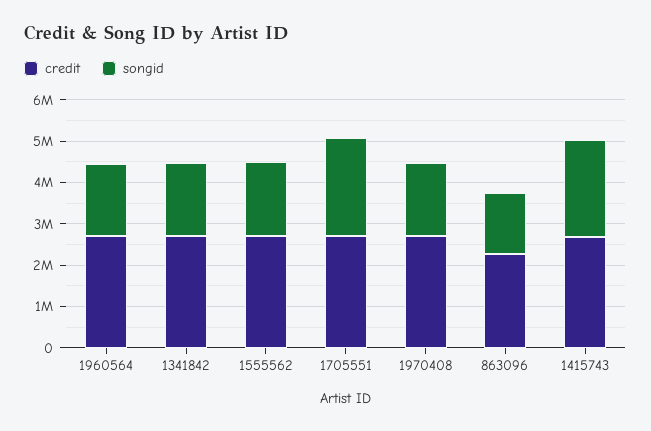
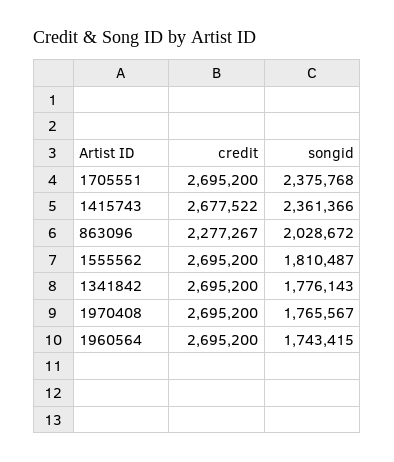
songid, 863096: 1400000 -> 2028672

